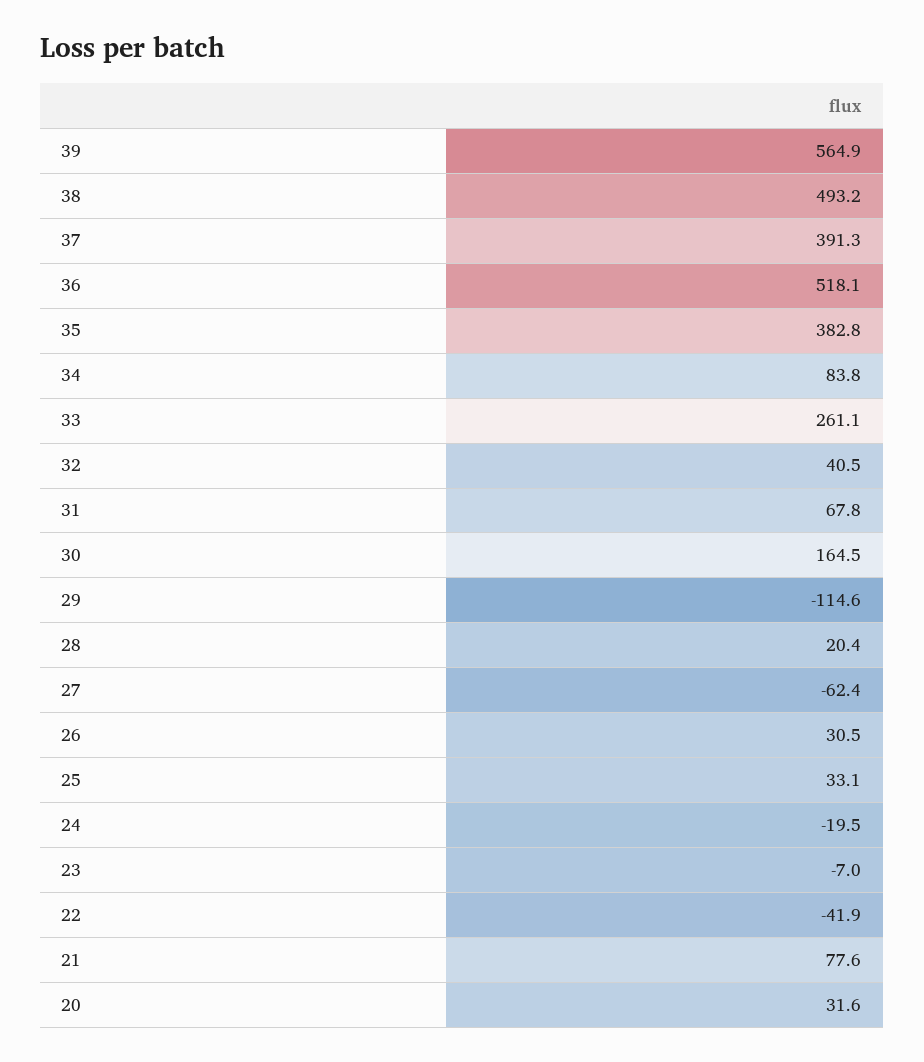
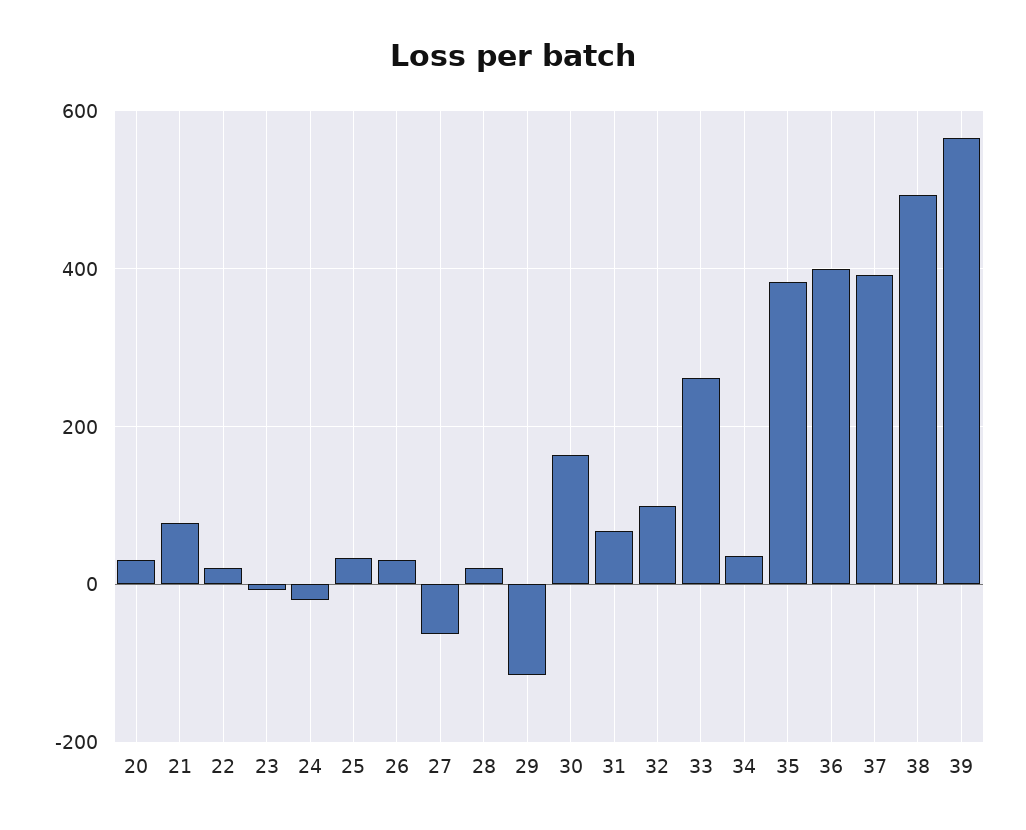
36: 518.1 -> 400
34: 83.8 -> 40
32: 40.5 -> 100
22: -41.9 -> 20

